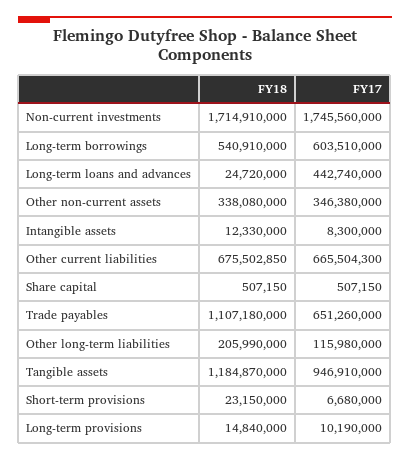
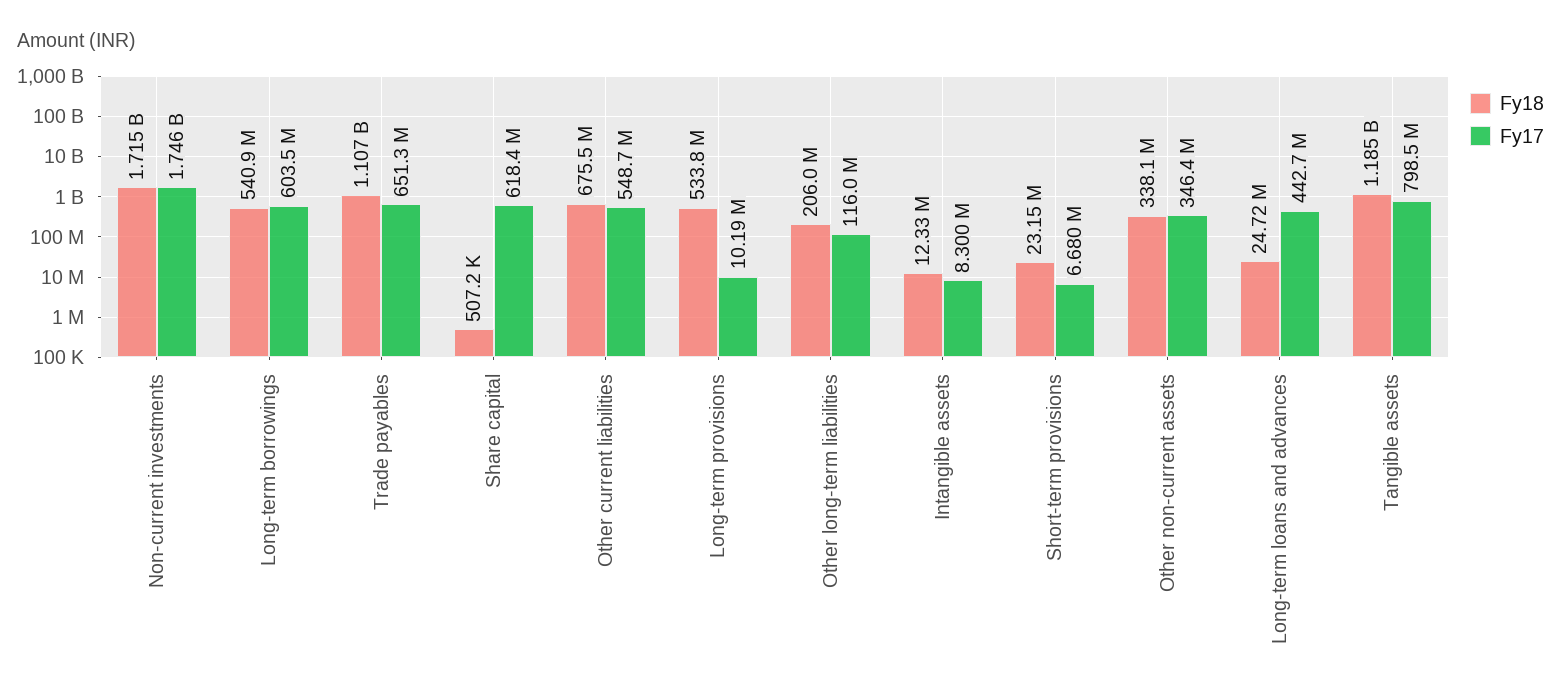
FY17, Other current liabilities: 665504300 -> 548700000
FY17, Share capital: 507150 -> 618400000
FY17, Tangible assets: 946910000 -> 798500000
FY18, Long-term provisions: 14840000 -> 533800000

